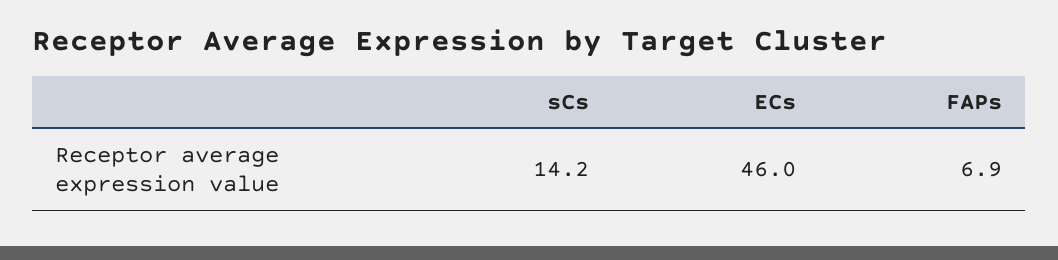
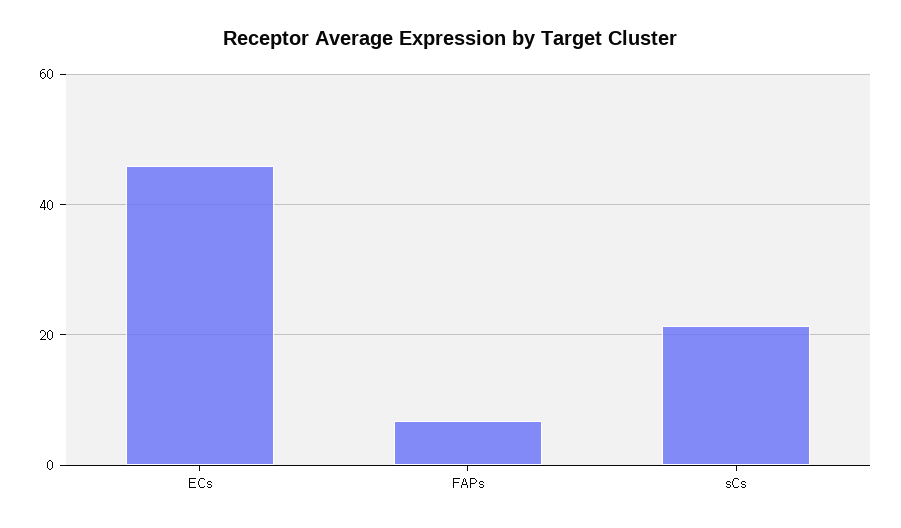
sCs: 14.2 -> 22

